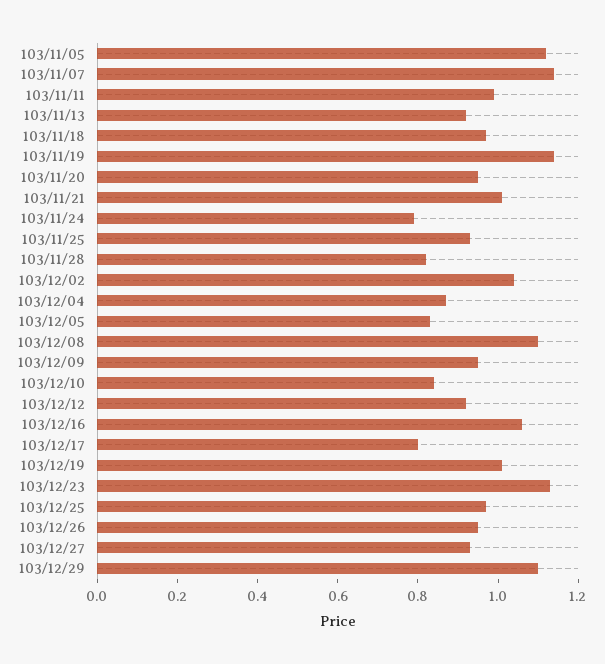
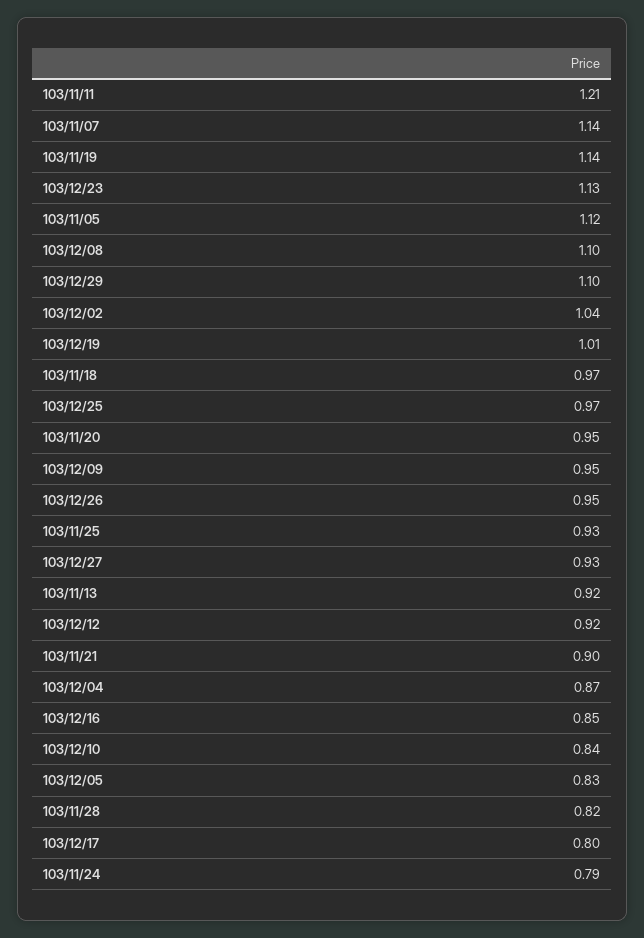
103/11/11: 1 -> 1.21
103/11/21: 1 -> 0.9
103/12/16: 1.05 -> 0.85

